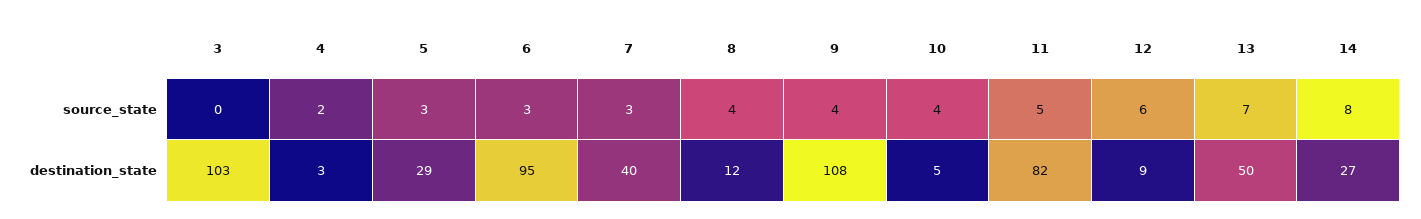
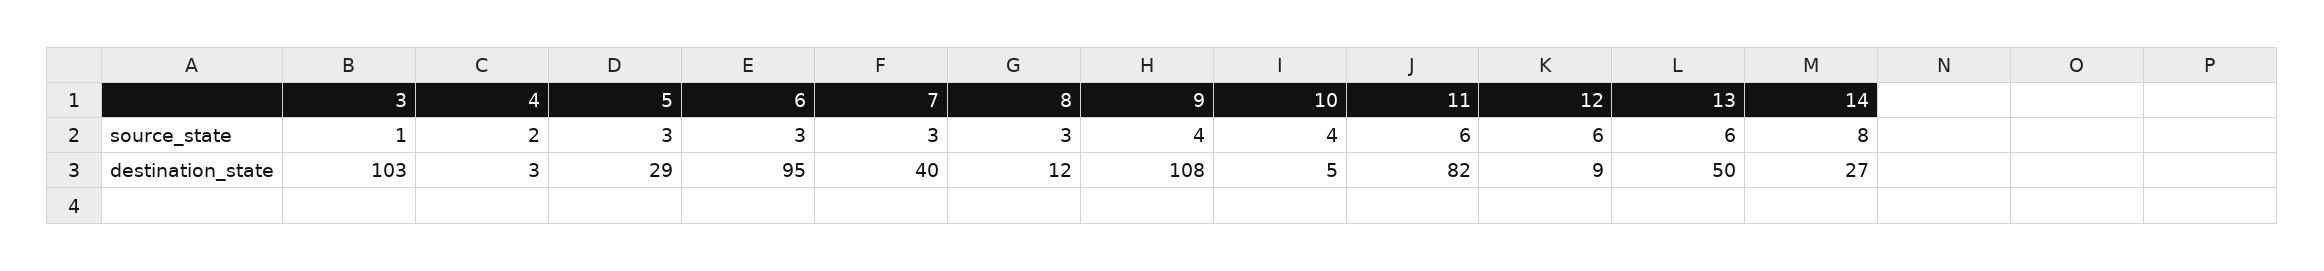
3, source_state: 0 -> 1
8, source_state: 4 -> 3
11, source_state: 5 -> 6
13, source_state: 7 -> 6

